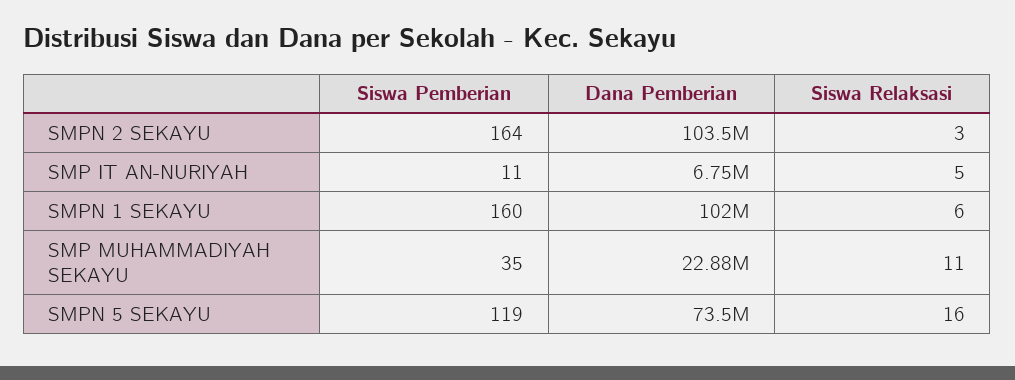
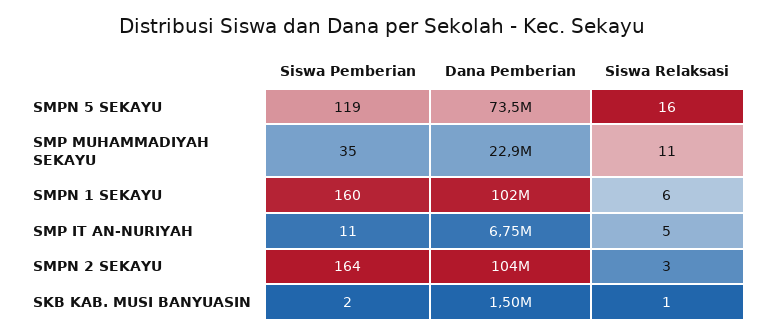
Siswa Pemberian, SKB KAB. MUSI BANYUASIN: none -> 2
Dana Pemberian, SKB KAB. MUSI BANYUASIN: none -> 1500000
Siswa Relaksasi, SKB KAB. MUSI BANYUASIN: none -> 1

